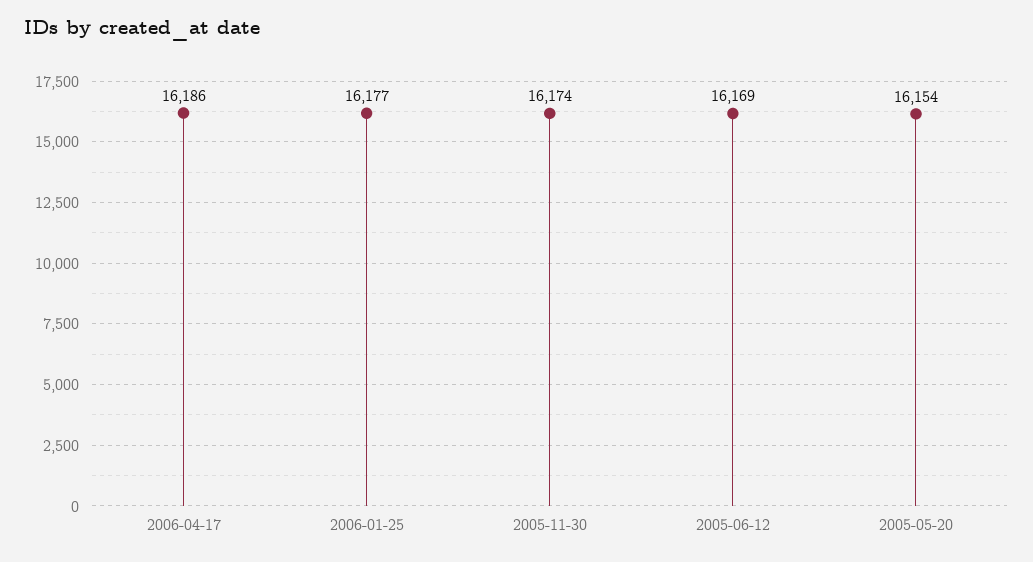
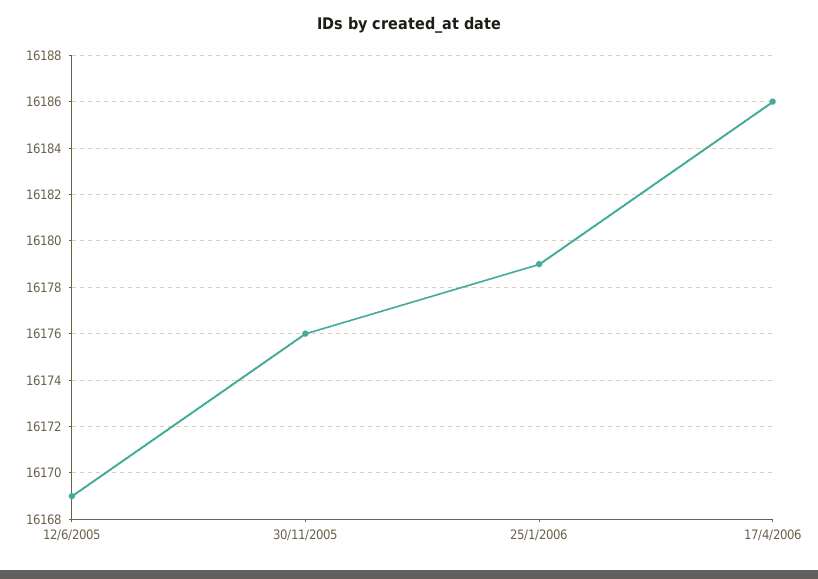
2006-01-25: 16177 -> 16179
2005-11-30: 16174 -> 16176
2005-05-20: 16154 -> none

